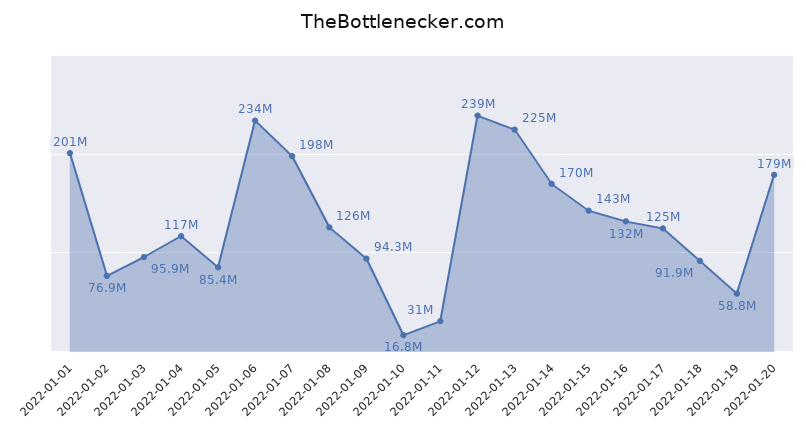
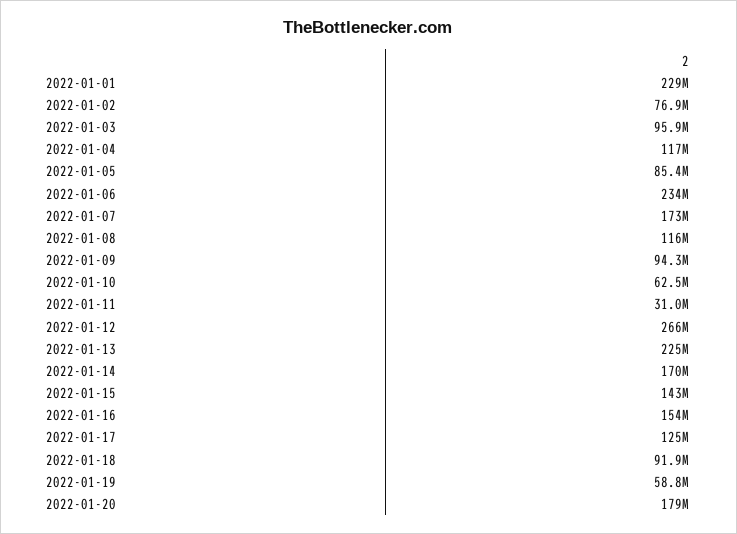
2022-01-01: 201000000 -> 229000000
2022-01-07: 198000000 -> 173000000
2022-01-08: 126000000 -> 116000000
2022-01-10: 16800000 -> 62500000
2022-01-12: 239000000 -> 266000000
2022-01-16: 132000000 -> 154000000

